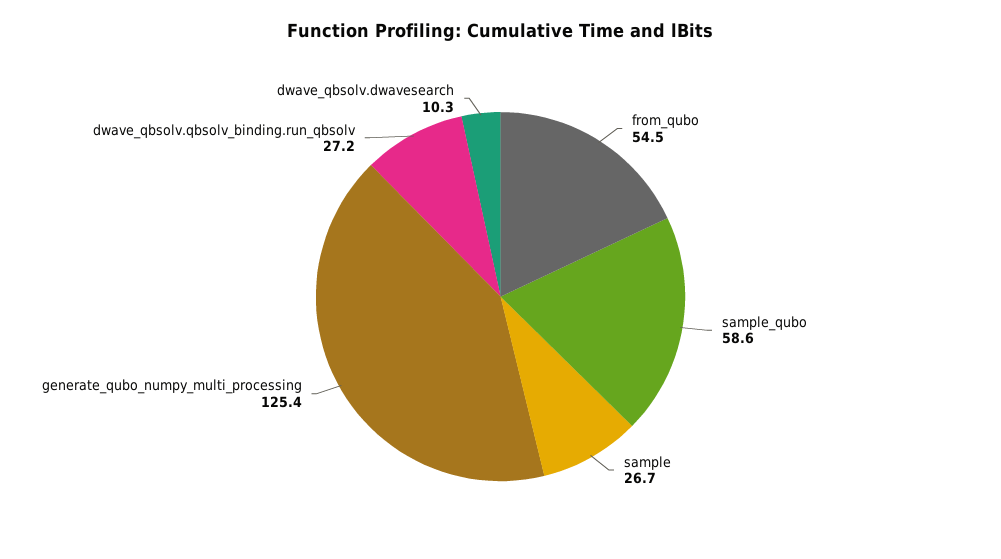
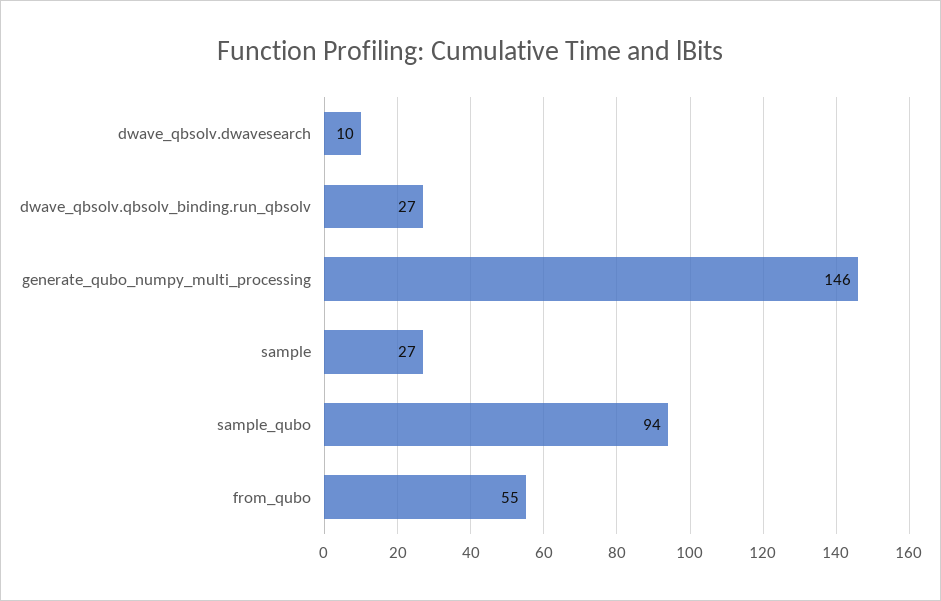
sample_qubo: 58.6 -> 94
generate_qubo_numpy_multi_processing: 125.4 -> 146

